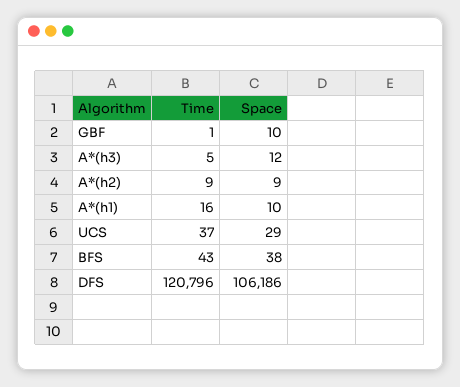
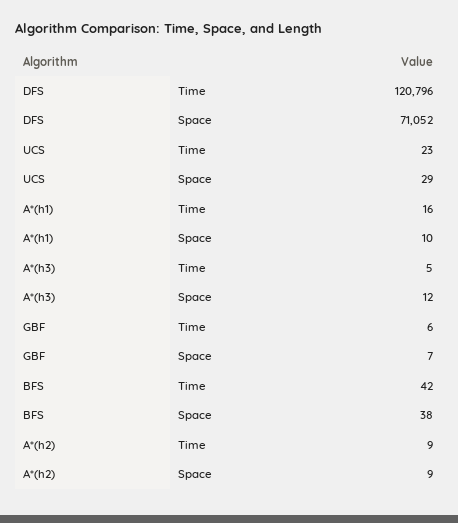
Time, GBF: 1 -> 6
Space, GBF: 10 -> 7
Time, UCS: 37 -> 23
Time, BFS: 43 -> 42
Space, DFS: 106186 -> 71052

